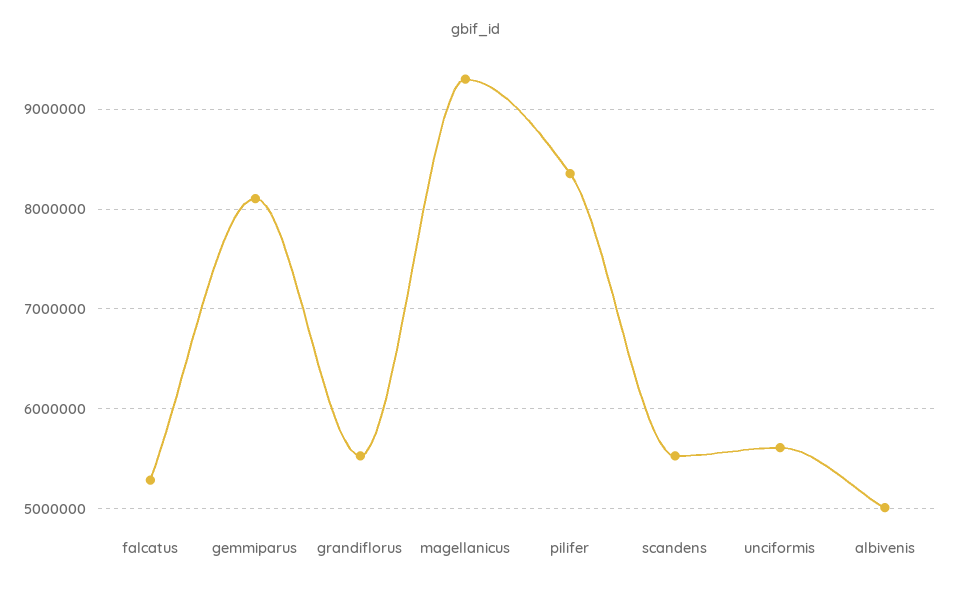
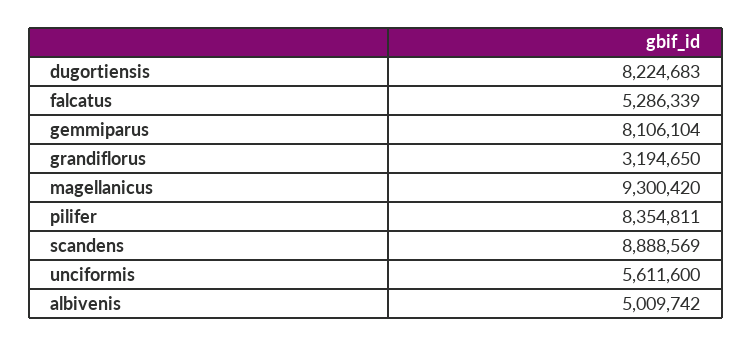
grandiflorus: 5500000 -> 3194650
scandens: 5500000 -> 8888569
dugortiensis: none -> 8224683

